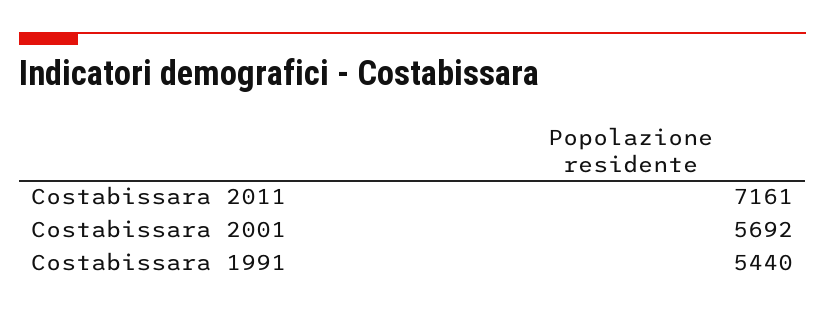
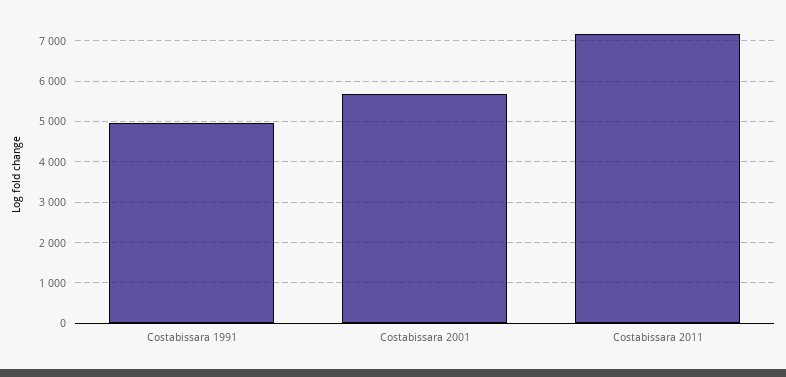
Costabissara 1991: 5440 -> 5000

